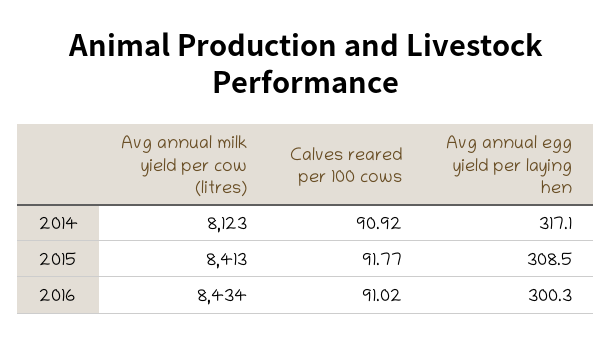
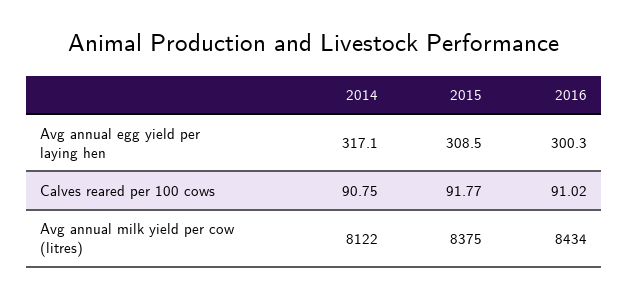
Avg annual milk yield per cow (litres), 2014: 8123 -> 8122
Calves reared per 100 cows, 2014: 90.92 -> 90.75
Avg annual milk yield per cow (litres), 2015: 8413 -> 8375

